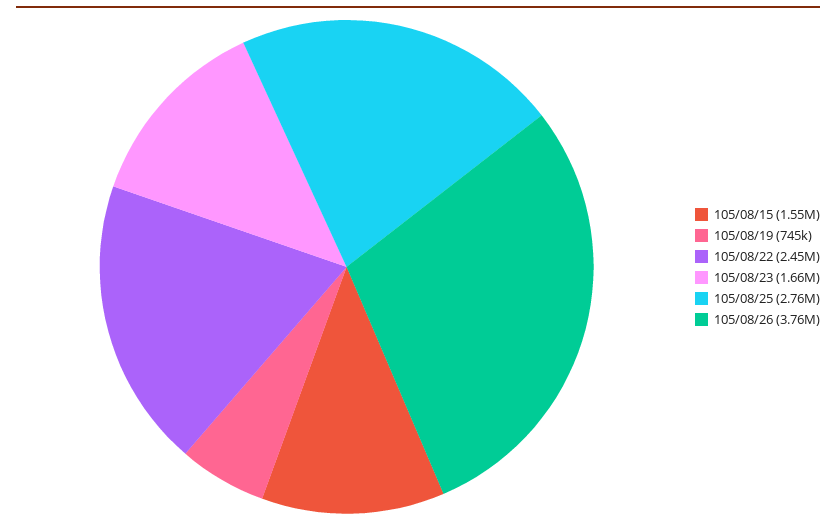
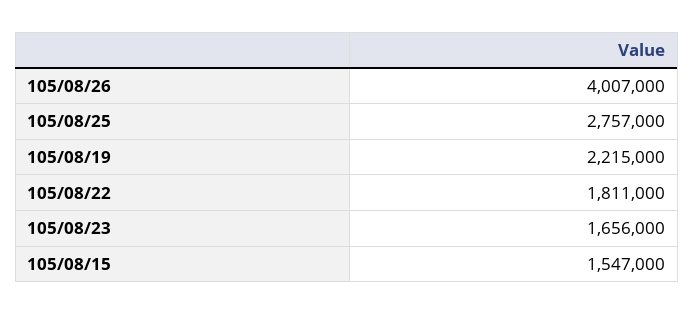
105/08/19: 745000 -> 2215000
105/08/22: 2450000 -> 1811000
105/08/26: 3760000 -> 4007000

